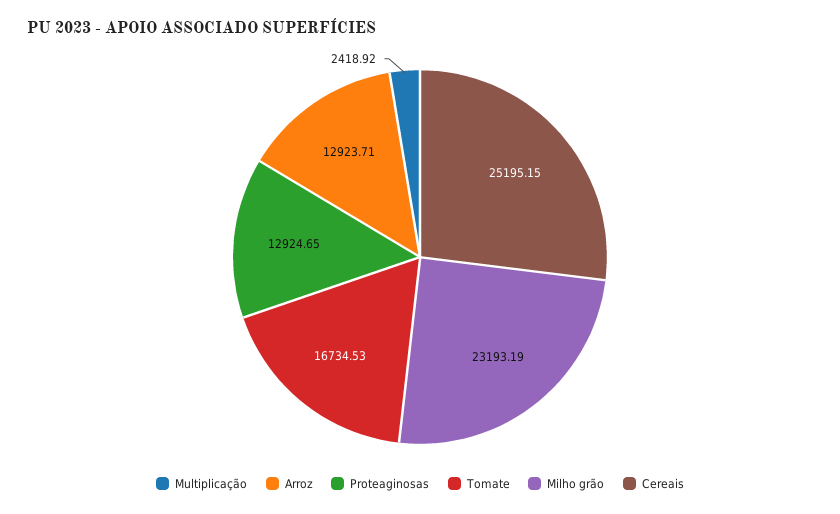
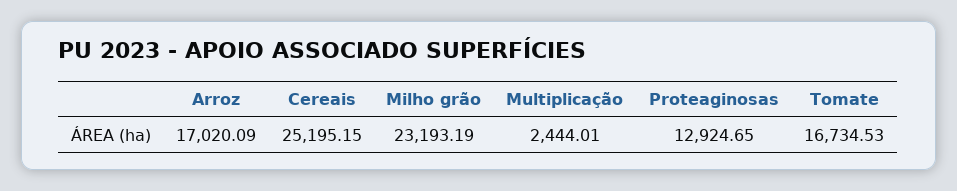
Multiplicação: 2418.92 -> 2444.01
Arroz: 12923.71 -> 17020.09

